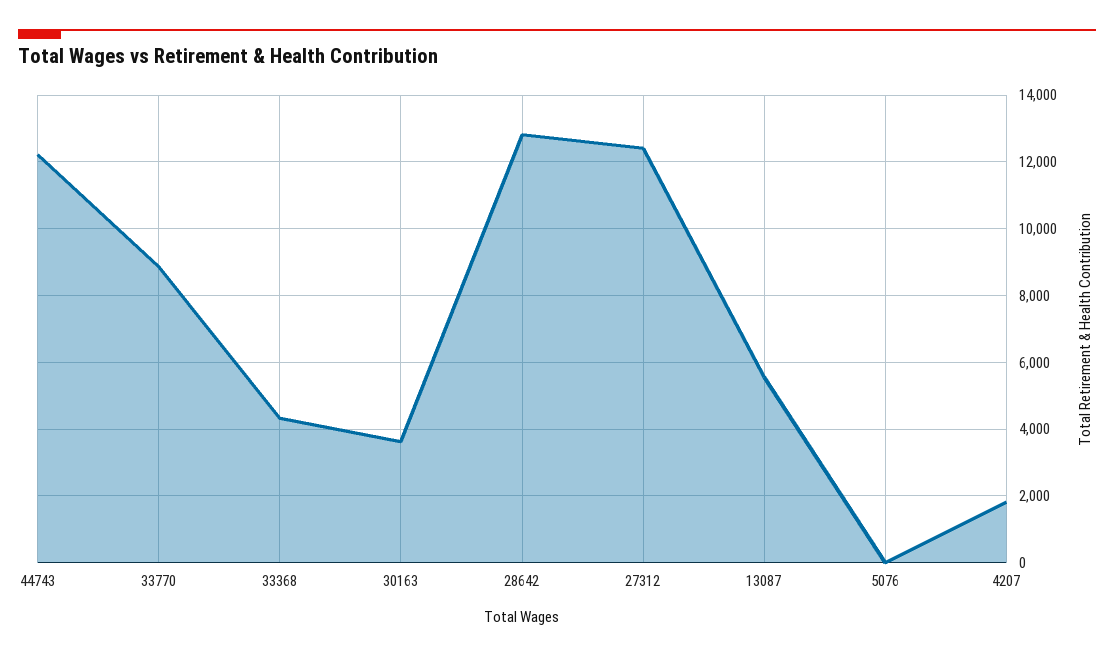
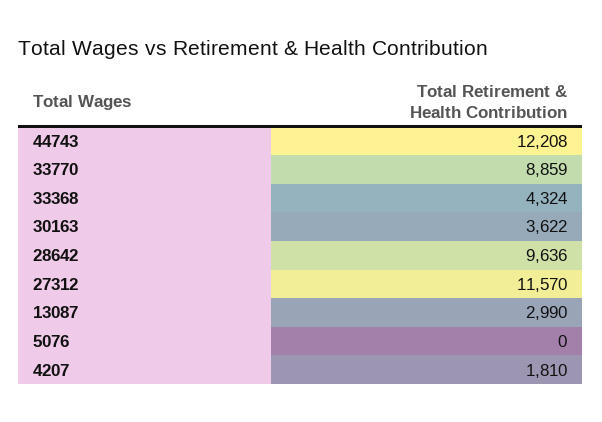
28642: 12800 -> 9636
27312: 12400 -> 11570
13087: 5600 -> 2990

